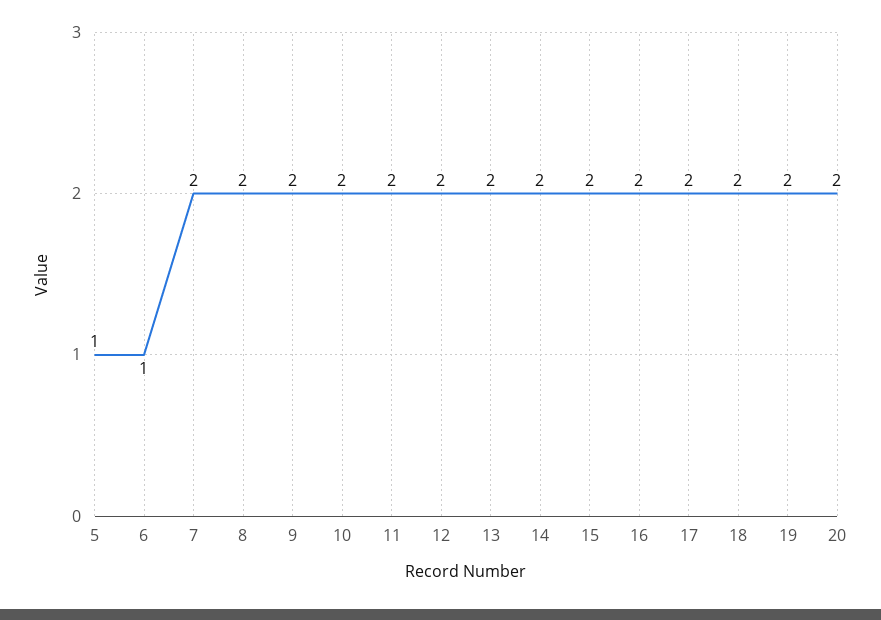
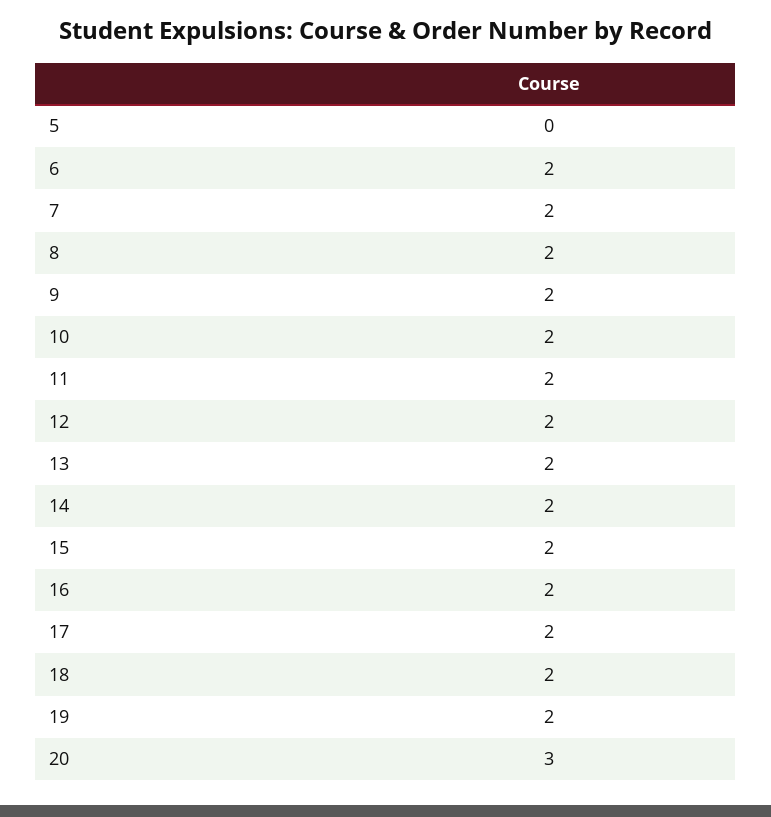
5: 1 -> 0
6: 1 -> 2
20: 2 -> 3

